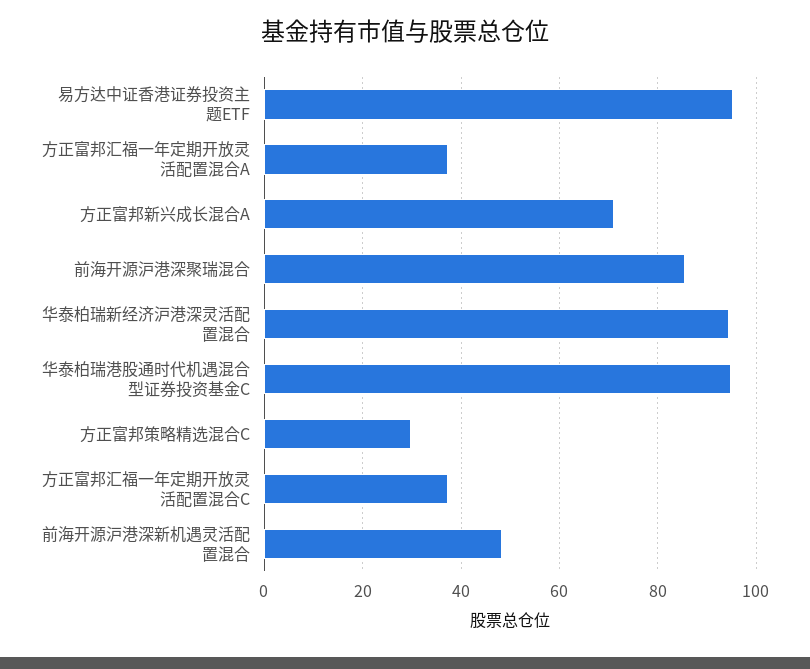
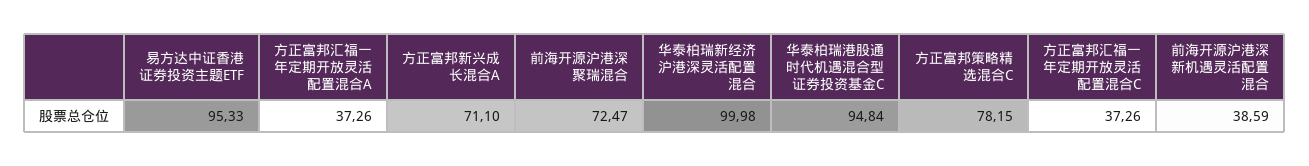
前海开源沪港深聚瑞混合: 86 -> 72.47
华泰柏瑞新经济沪港深灵活配置混合: 94 -> 99.98
方正富邦策略精选混合C: 30 -> 78.15
前海开源沪港深新机遇灵活配置混合: 48 -> 38.59

